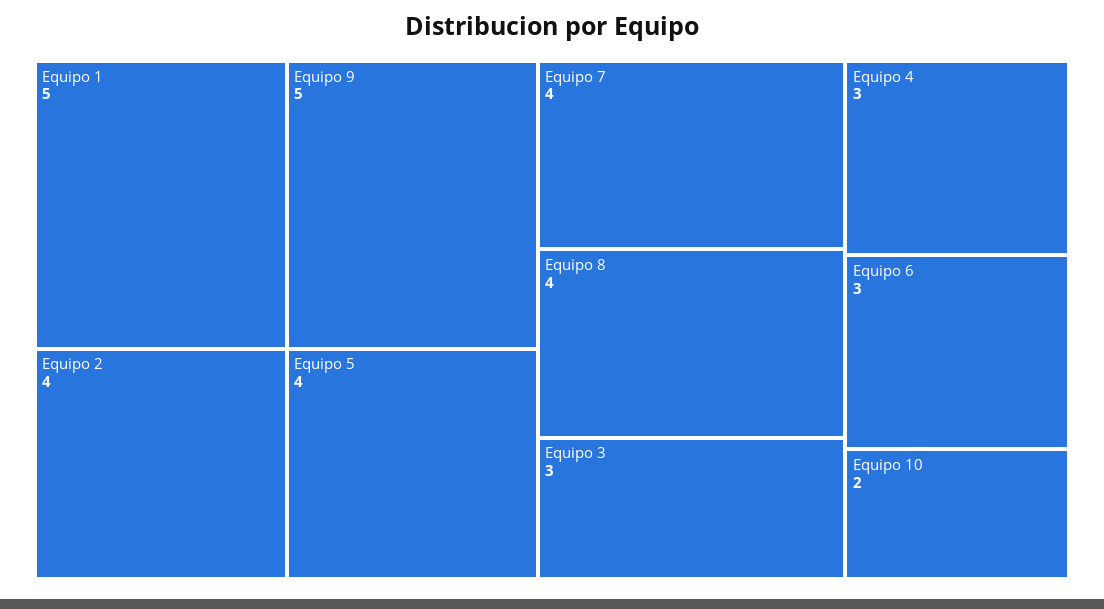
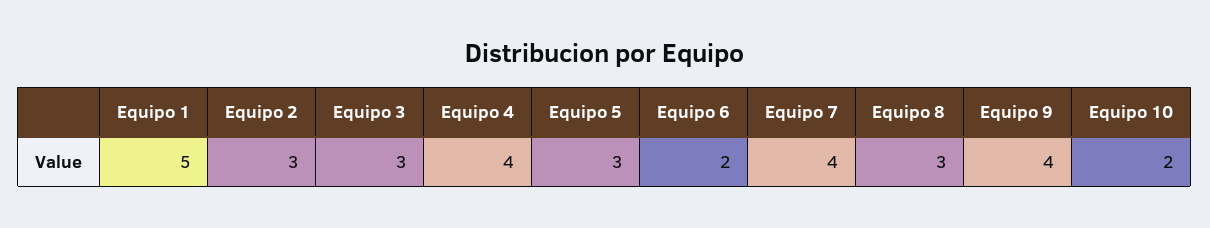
Equipo 9: 5 -> 4
Equipo 2: 4 -> 3
Equipo 5: 4 -> 3
Equipo 8: 4 -> 3
Equipo 4: 3 -> 4
Equipo 6: 3 -> 2

